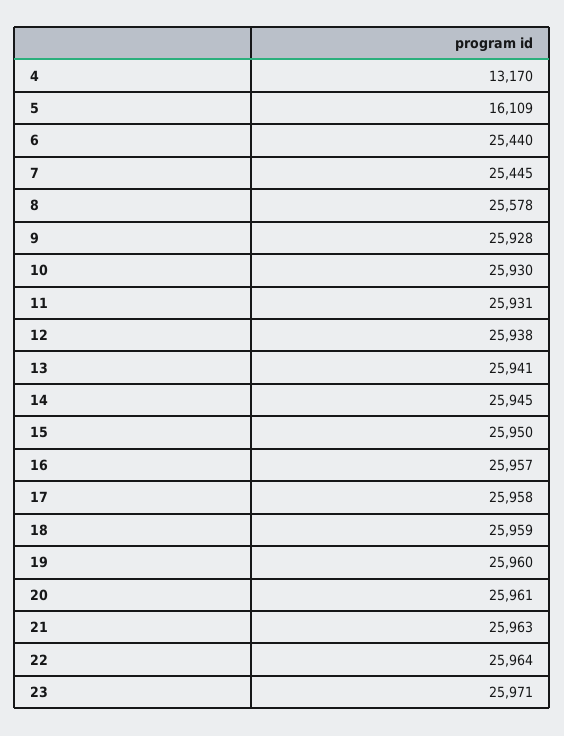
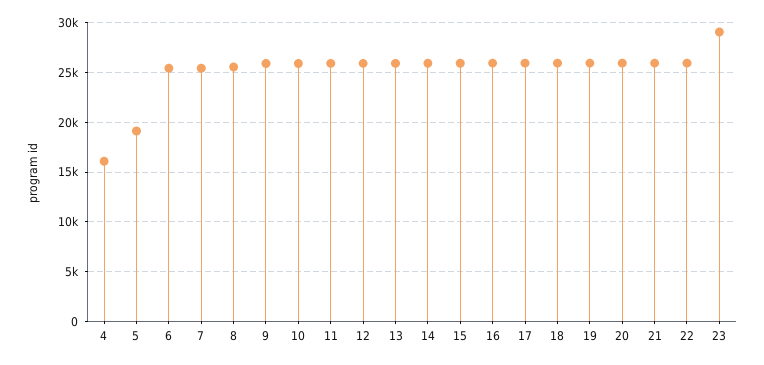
4: 13170 -> 16000
5: 16109 -> 19000
23: 25971 -> 29000

